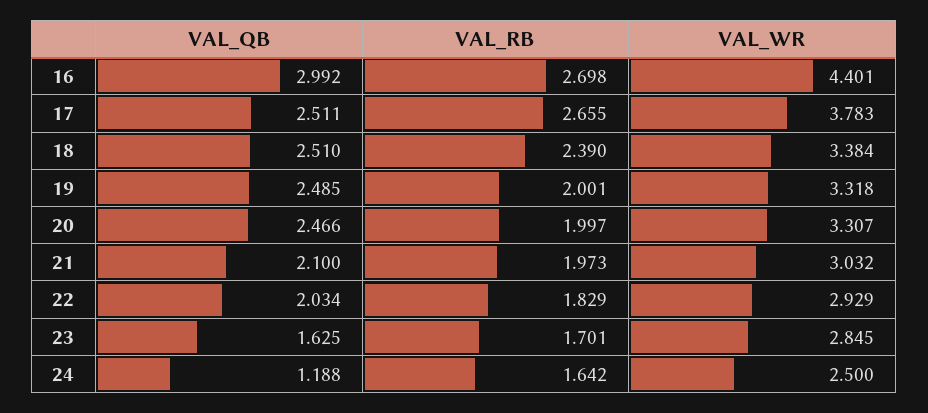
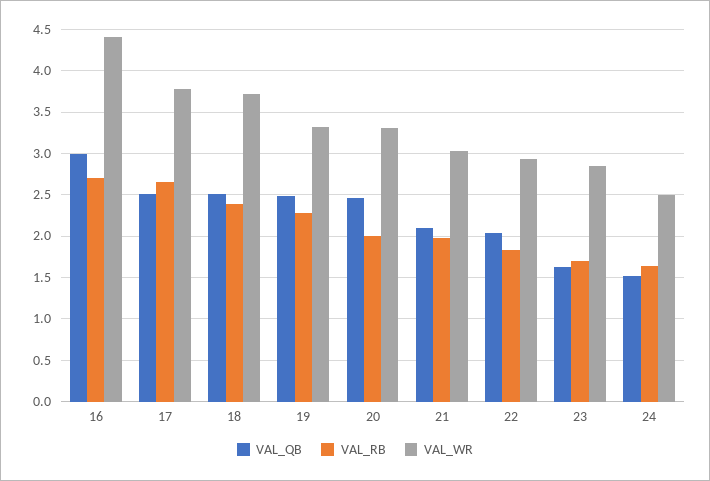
VAL_WR, 18: 3.384 -> 3.7
VAL_RB, 19: 2.001 -> 2.3
VAL_QB, 24: 1.188 -> 1.5

